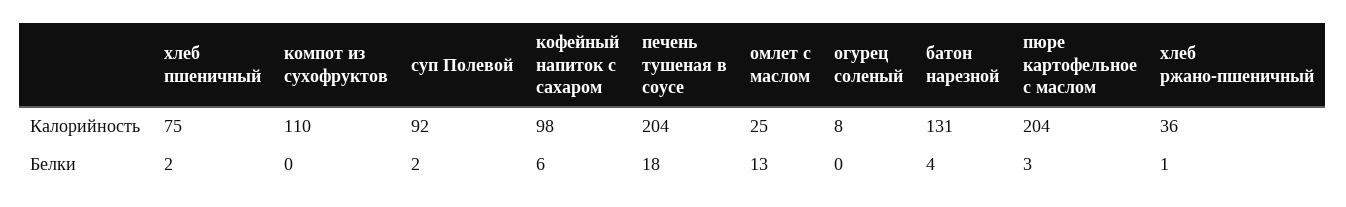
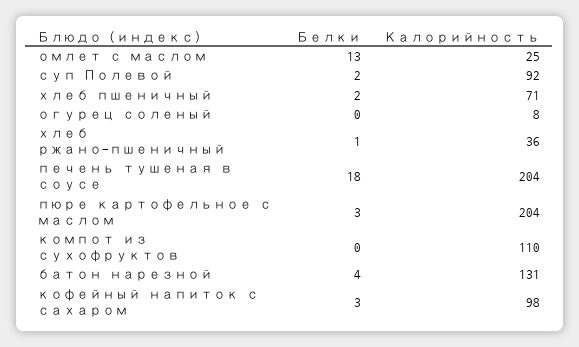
хлеб пшеничный, Калорийность: 75 -> 71
кофейный напиток с сахаром, Белки: 6 -> 3

